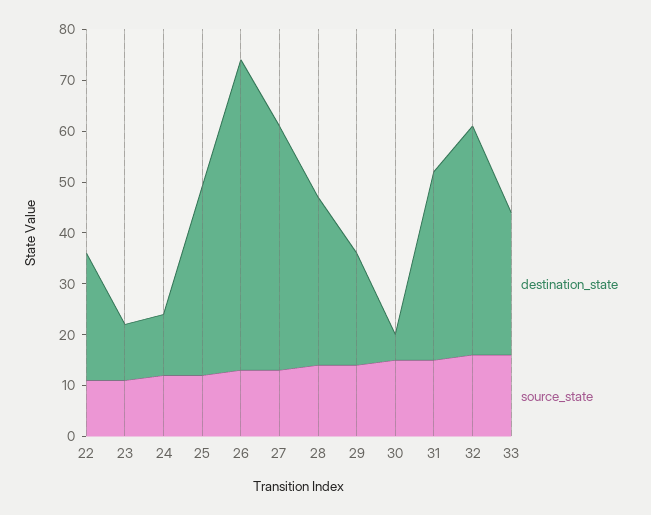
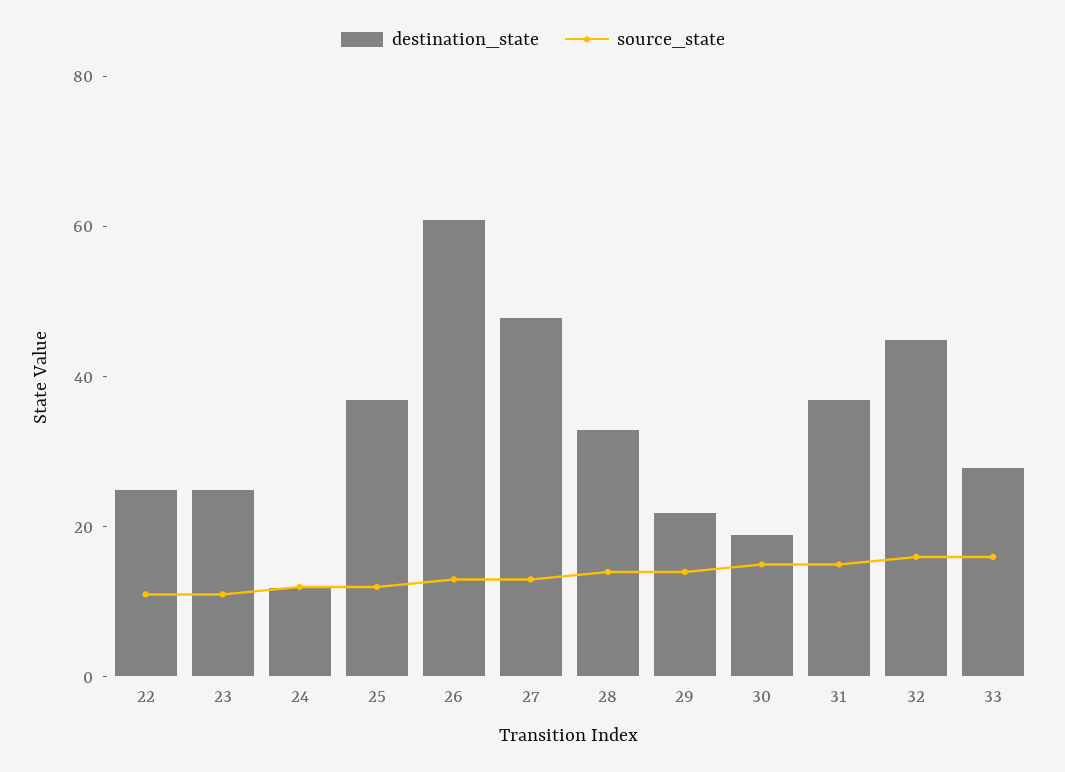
destination_state, 23: 10 -> 25
destination_state, 30: 5 -> 20

